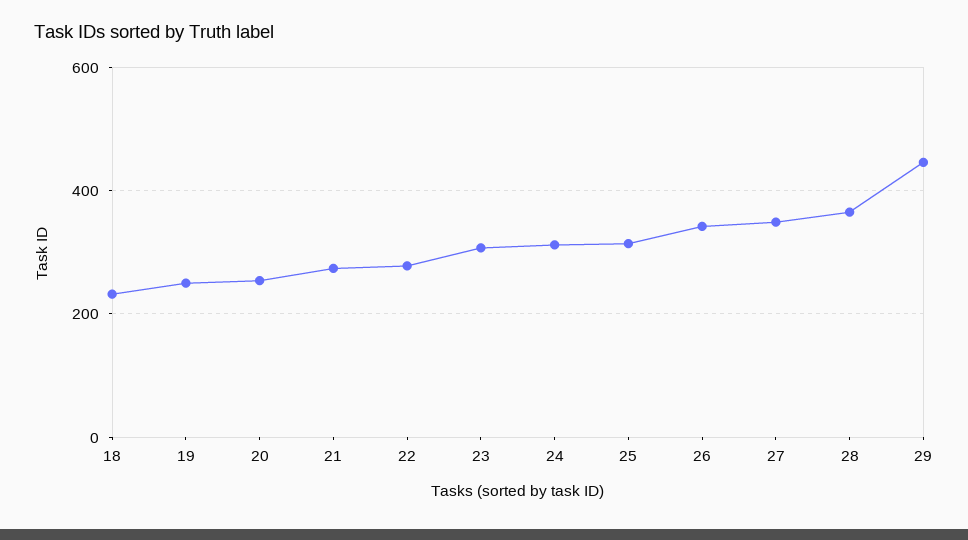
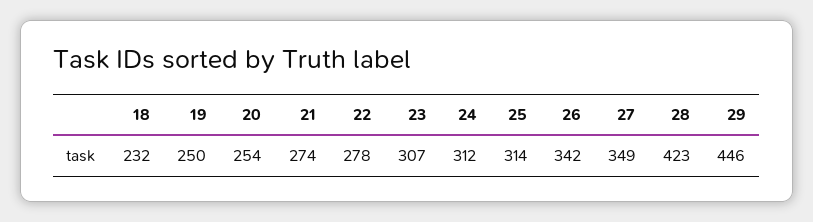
28: 360 -> 423

